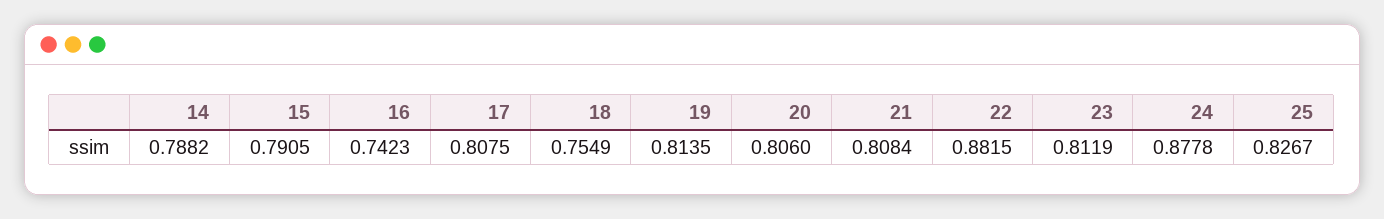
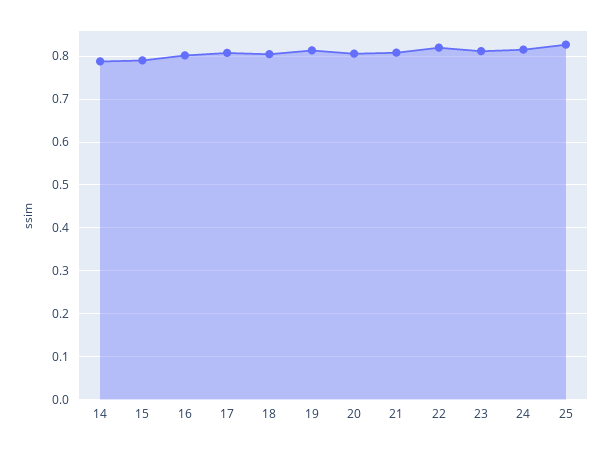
16: 0.7423 -> 0.8
18: 0.7549 -> 0.8
22: 0.8815 -> 0.82
24: 0.8778 -> 0.82

